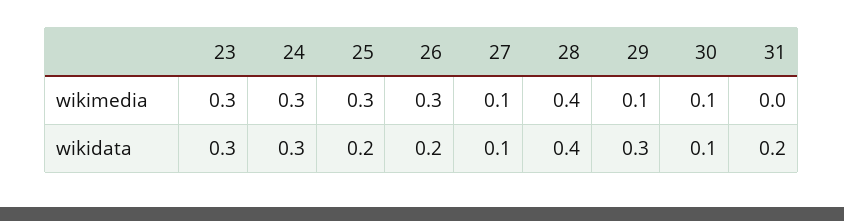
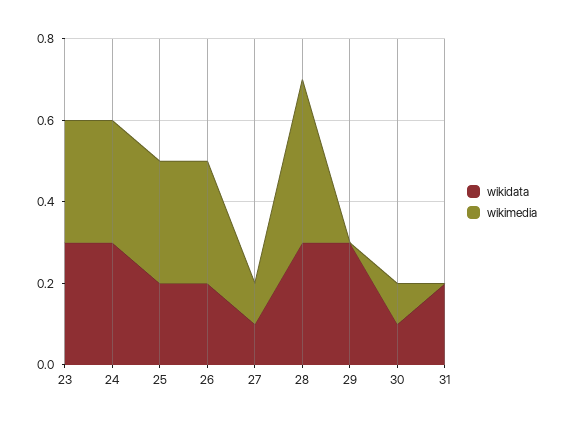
wikimedia, 29: 0.1 -> 0
wikidata, 28: 0.4 -> 0.3

